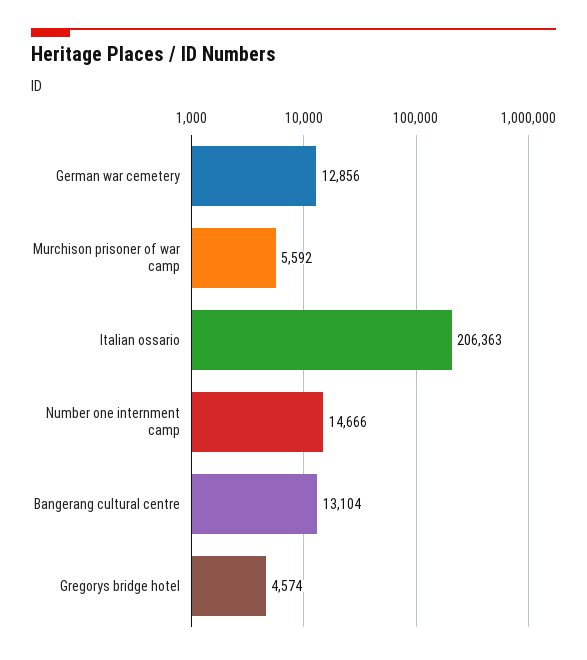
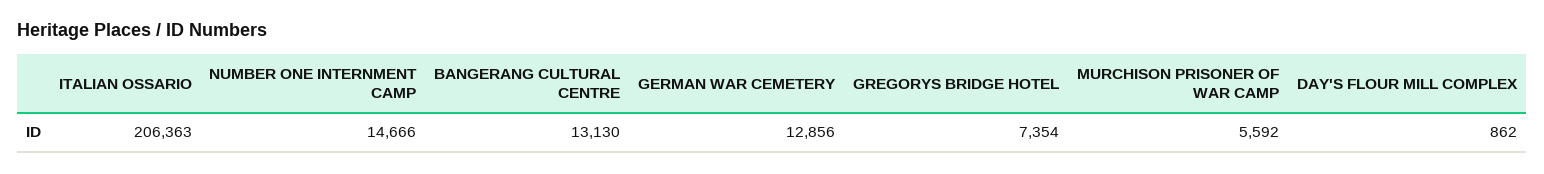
Bangerang cultural centre: 13104 -> 13130
Gregorys bridge hotel: 4574 -> 7354
DAY'S FLOUR MILL COMPLEX: none -> 862

